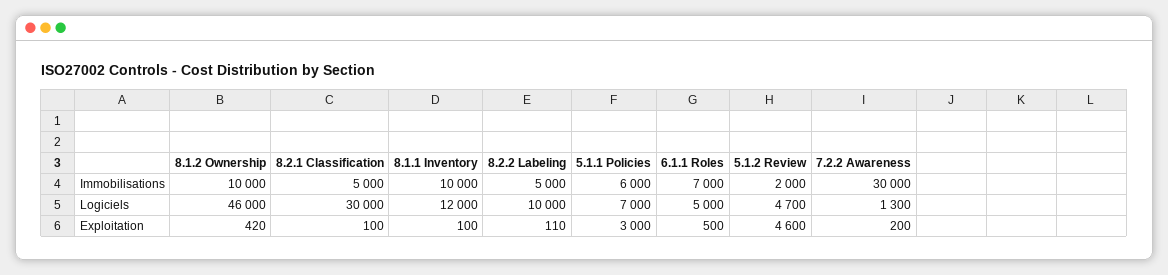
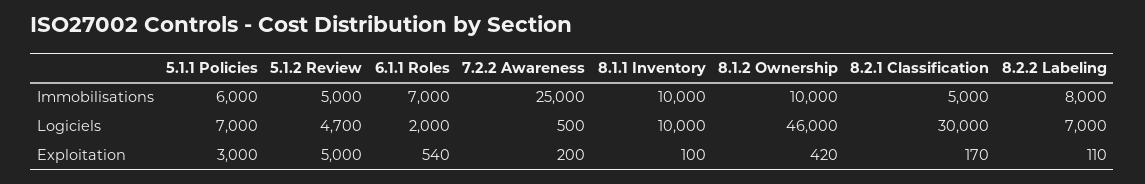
8.2.2 Labeling, Immobilisations: 5000 -> 8000
5.1.2 Review, Immobilisations: 2000 -> 5000
7.2.2 Awareness, Immobilisations: 30000 -> 25000
8.1.1 Inventory, Logiciels: 12000 -> 10000
8.2.2 Labeling, Logiciels: 10000 -> 7000
6.1.1 Roles, Logiciels: 5000 -> 2000
7.2.2 Awareness, Logiciels: 1300 -> 500
8.2.1 Classification, Exploitation: 100 -> 170
6.1.1 Roles, Exploitation: 500 -> 540
5.1.2 Review, Exploitation: 4600 -> 5000

